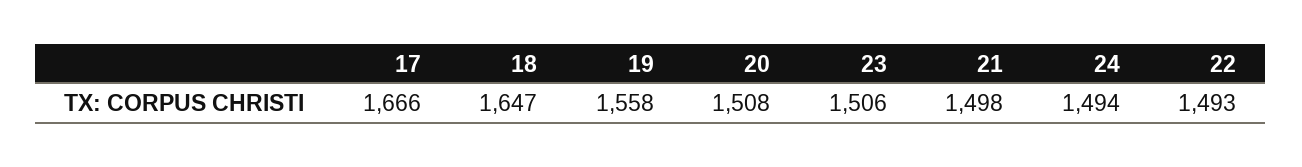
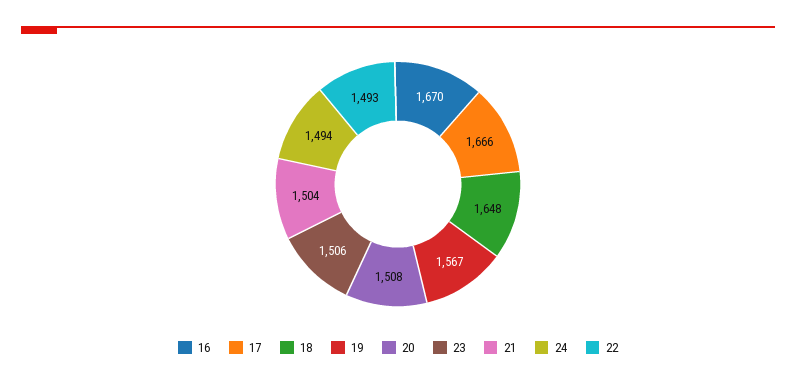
18: 1647 -> 1648
19: 1558 -> 1567
21: 1498 -> 1504
16: none -> 1670

